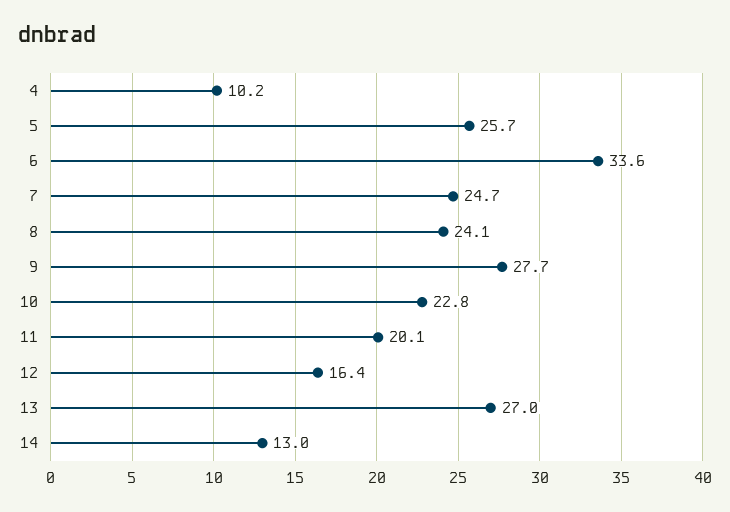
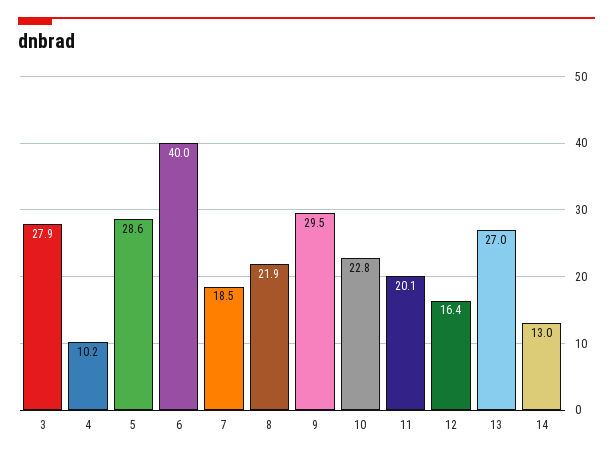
5: 25.7 -> 28.6
6: 33.6 -> 40
7: 24.7 -> 18.5
8: 24.1 -> 21.9
9: 27.7 -> 29.5
3: none -> 27.9

